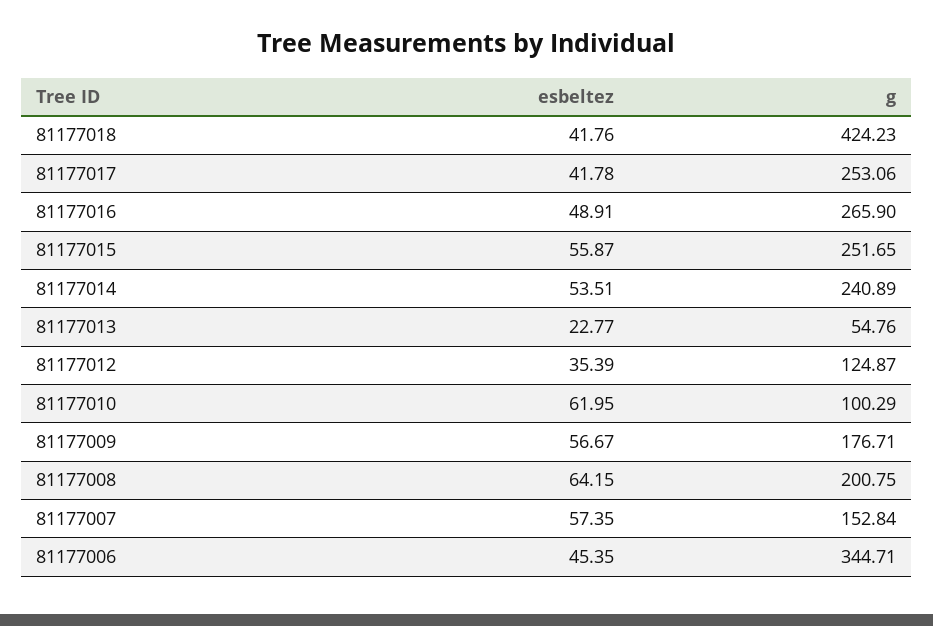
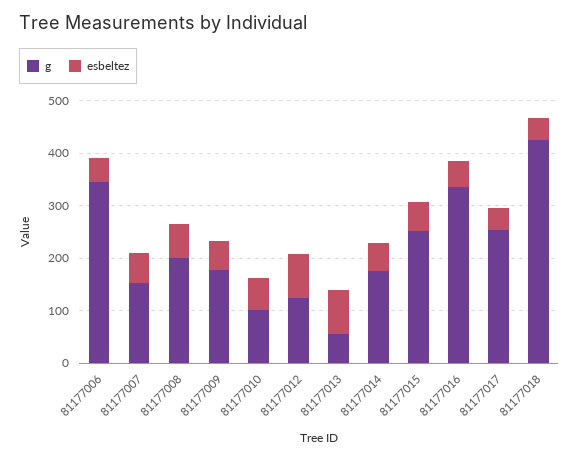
g, 81177016: 265.9 -> 340
g, 81177014: 240.89 -> 180
esbeltez, 81177013: 22.77 -> 80
esbeltez, 81177012: 35.39 -> 80

